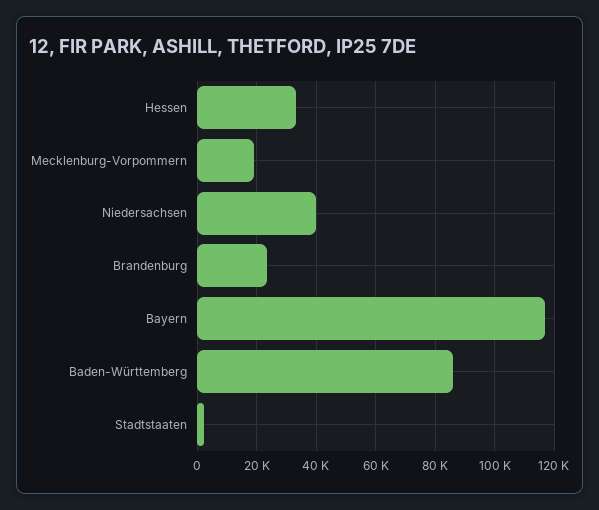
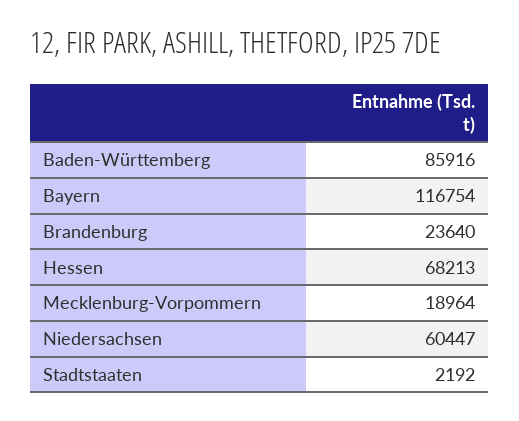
Hessen: 32500 -> 68213
Niedersachsen: 40000 -> 60447

